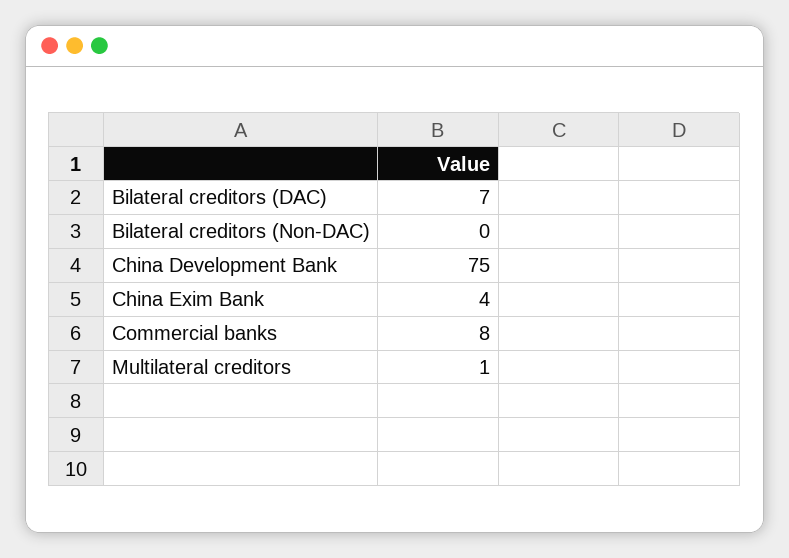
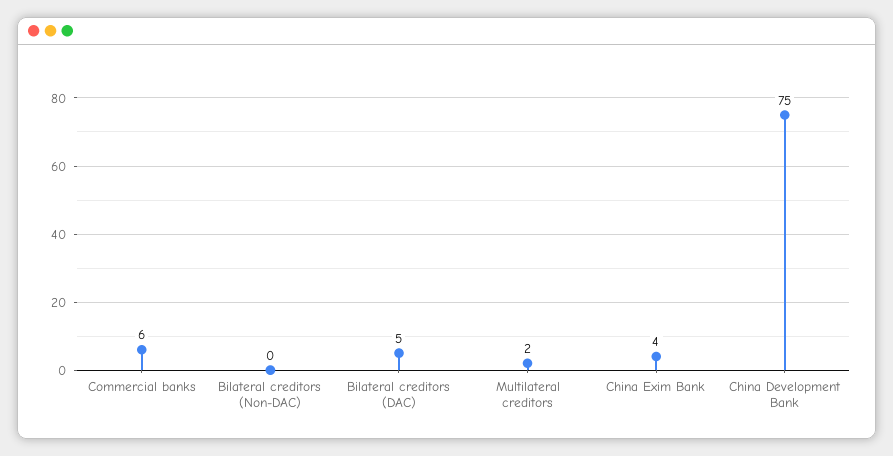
Bilateral creditors (DAC): 7 -> 5
Commercial banks: 8 -> 6
Multilateral creditors: 1 -> 2

